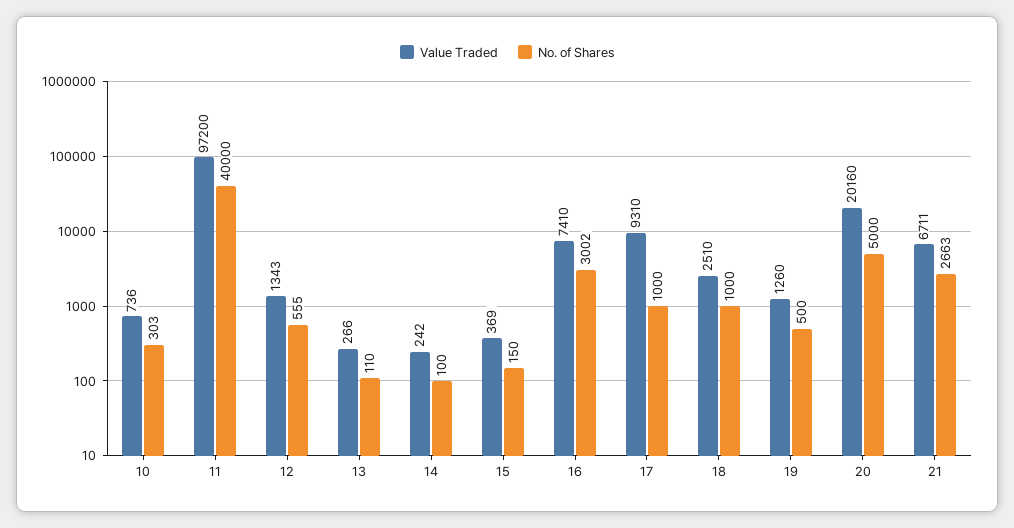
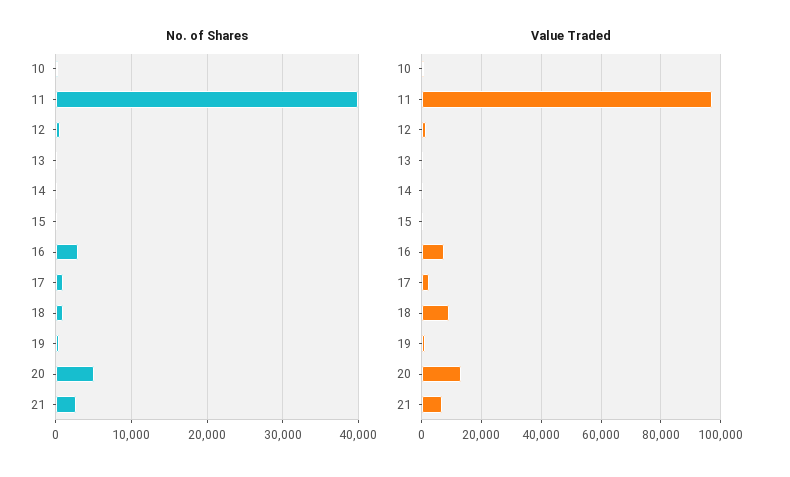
Value Traded, 17: 9310 -> 2500
Value Traded, 18: 2510 -> 10000
Value Traded, 20: 20160 -> 12500

